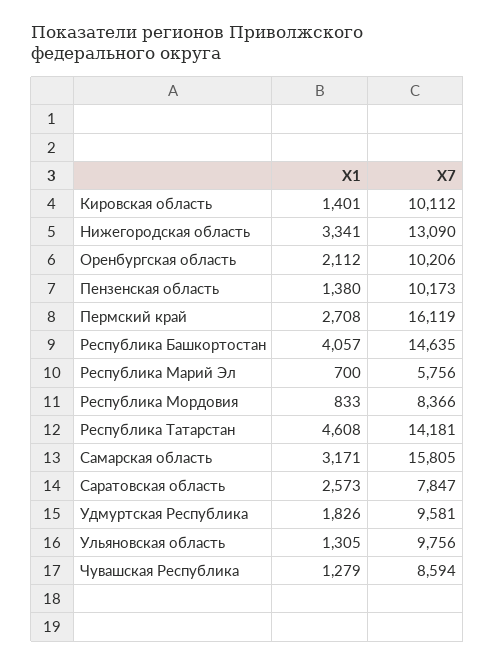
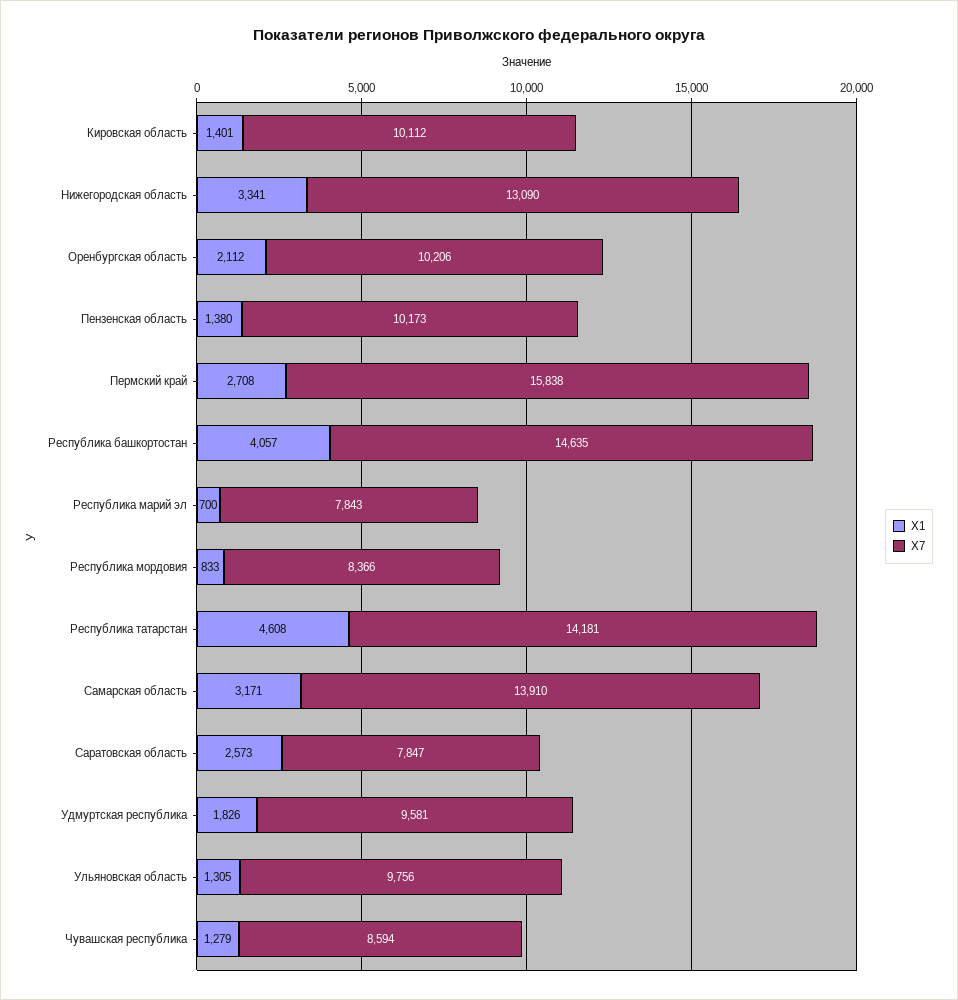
Х7, Пермский край: 16119 -> 15838
Х7, Республика Марий Эл: 5756 -> 7843
Х7, Самарская область: 15805 -> 13910

